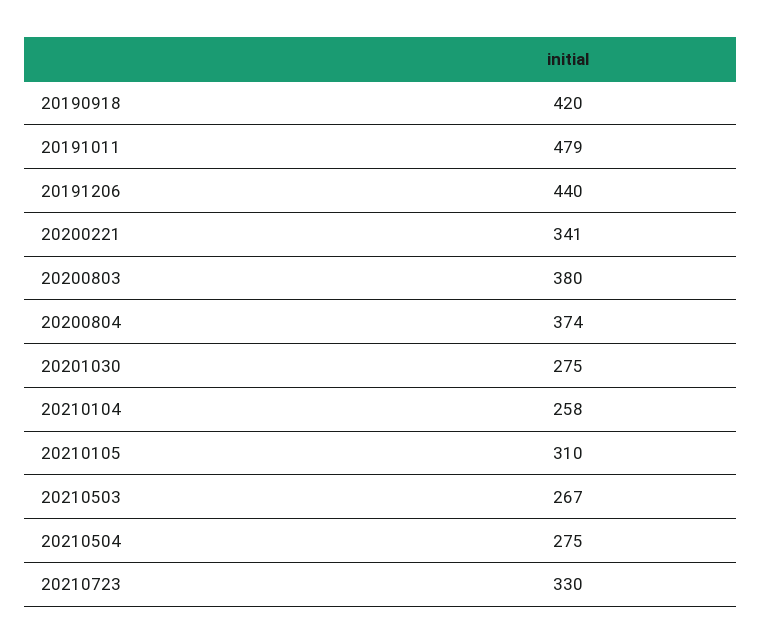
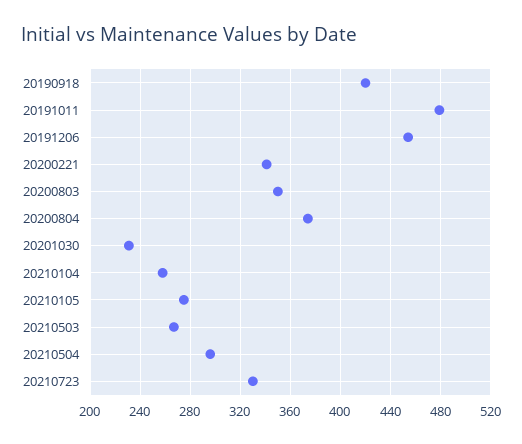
20191206: 440 -> 455
20200803: 380 -> 350
20201030: 275 -> 230
20210105: 310 -> 275
20210504: 275 -> 295

